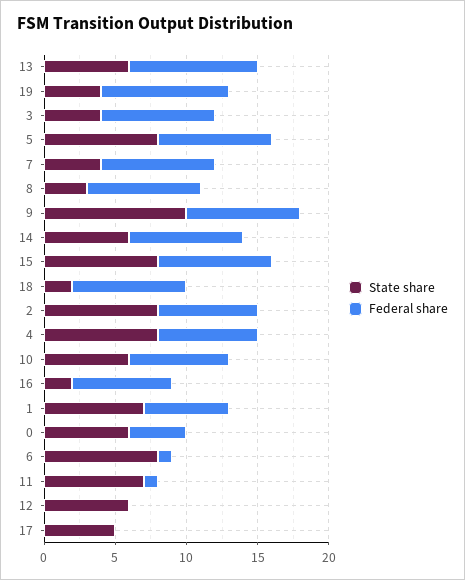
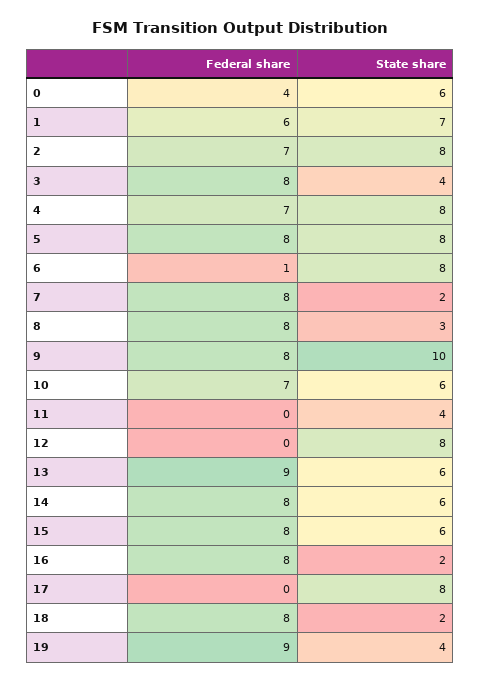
State share, 7: 4 -> 2
State share, 15: 8 -> 6
Federal share, 16: 7 -> 8
State share, 11: 7 -> 4
Federal share, 11: 1 -> 0
State share, 12: 6 -> 8
State share, 17: 5 -> 8

